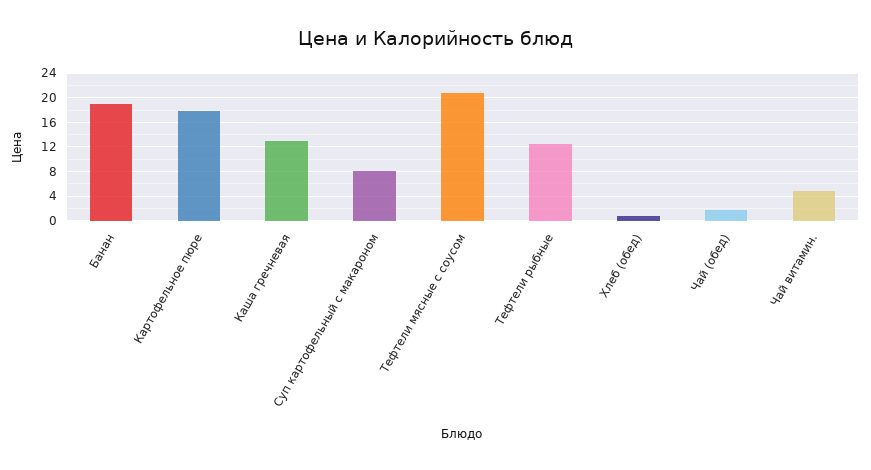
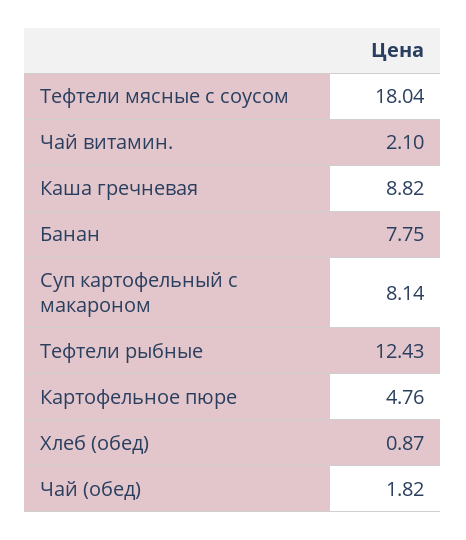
Банан: 19 -> 7.75
Картофельное пюре: 18 -> 4.76
Каша гречневая: 13 -> 8.82
Тефтели мясные с соусом: 21 -> 18.04
Чай витамин.: 5 -> 2.1

